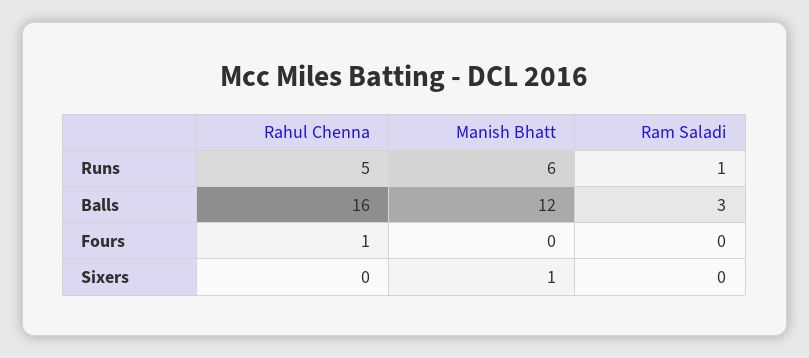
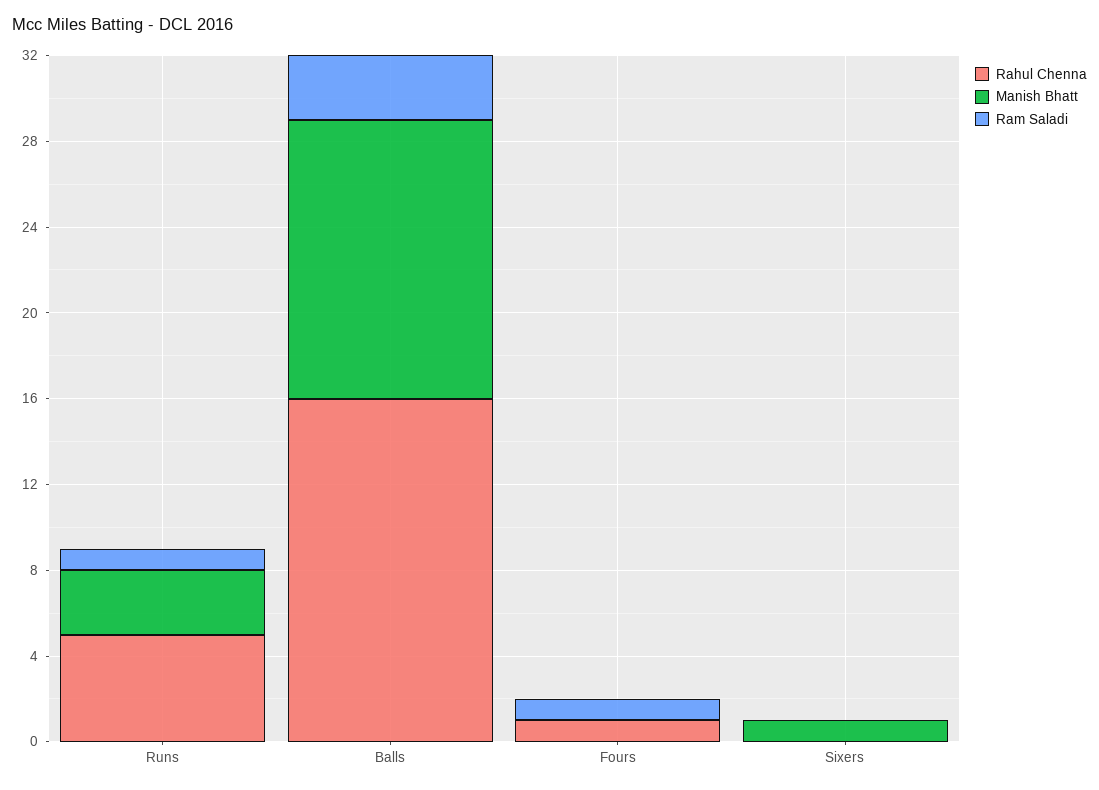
Manish Bhatt, Runs: 6 -> 3
Manish Bhatt, Balls: 12 -> 13
Ram Saladi, Fours: 0 -> 1

